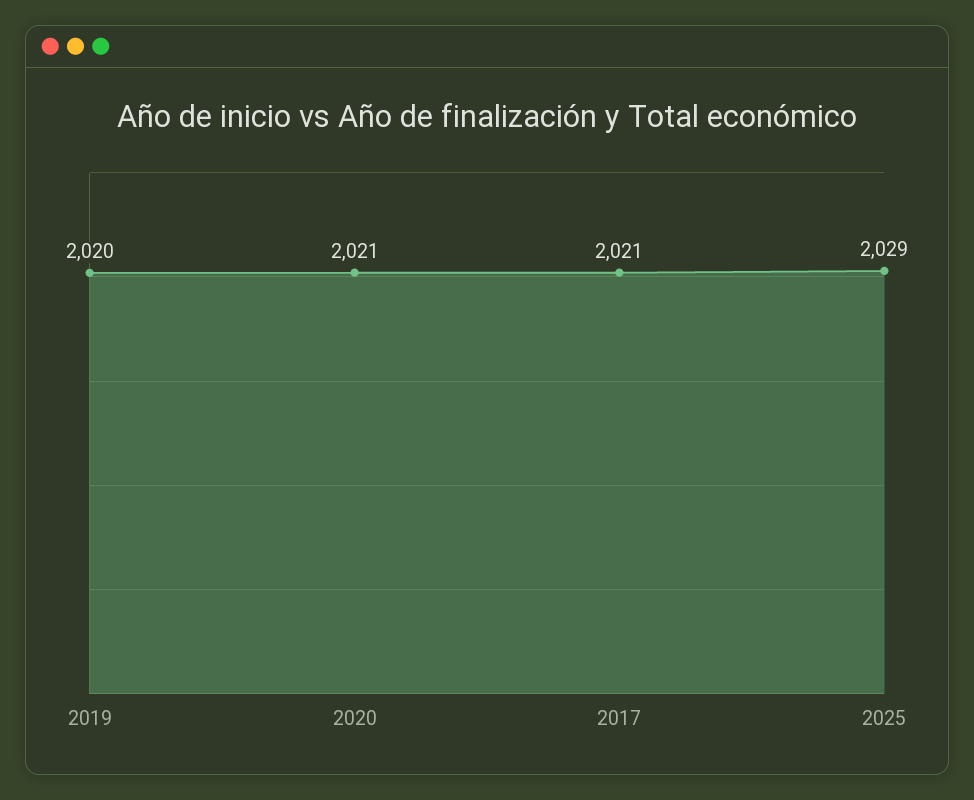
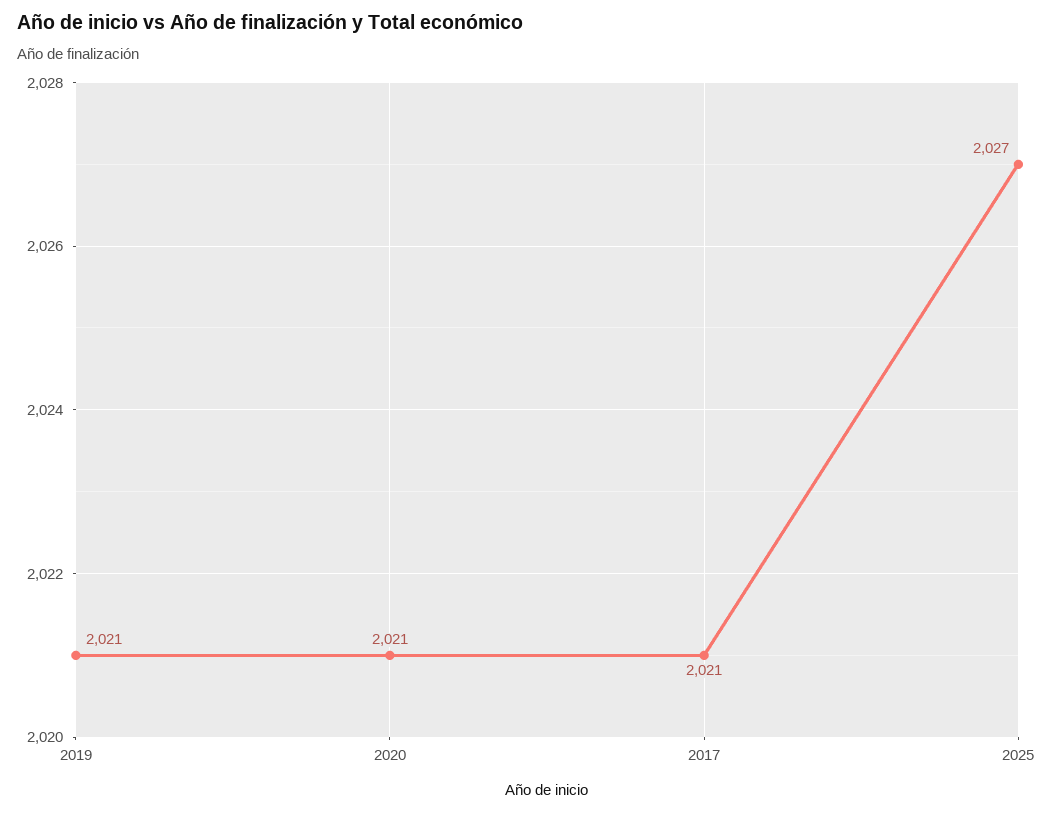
2019: 2020 -> 2021
2025: 2029 -> 2027

